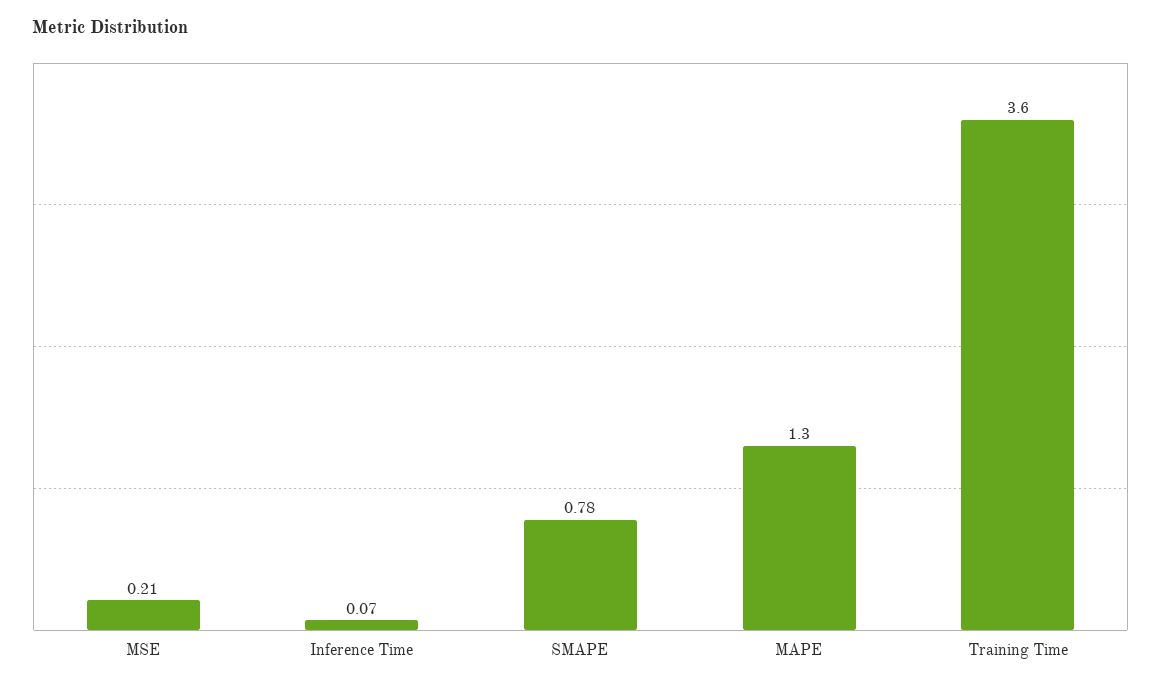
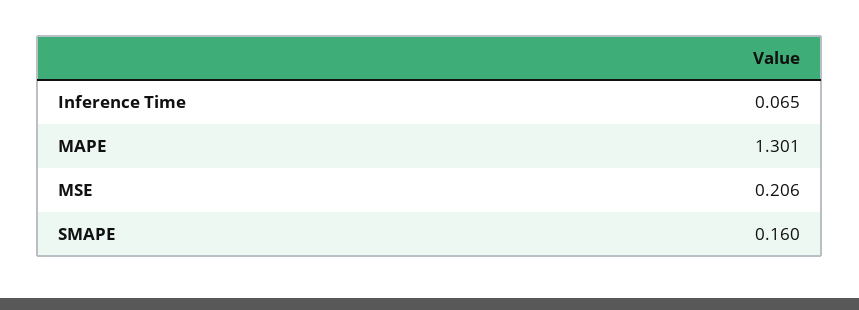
SMAPE: 0.78 -> 0.16
Training Time: 3.6 -> none

